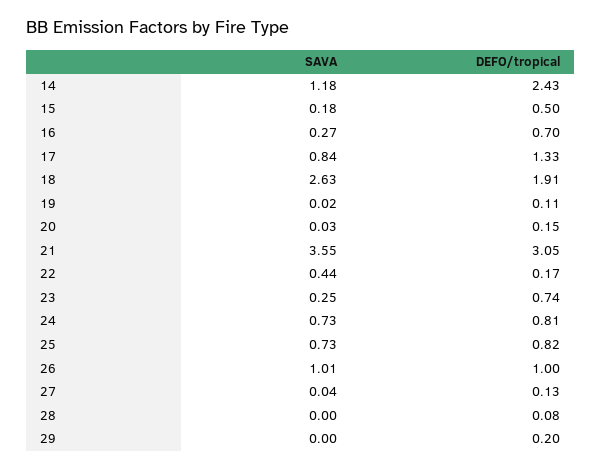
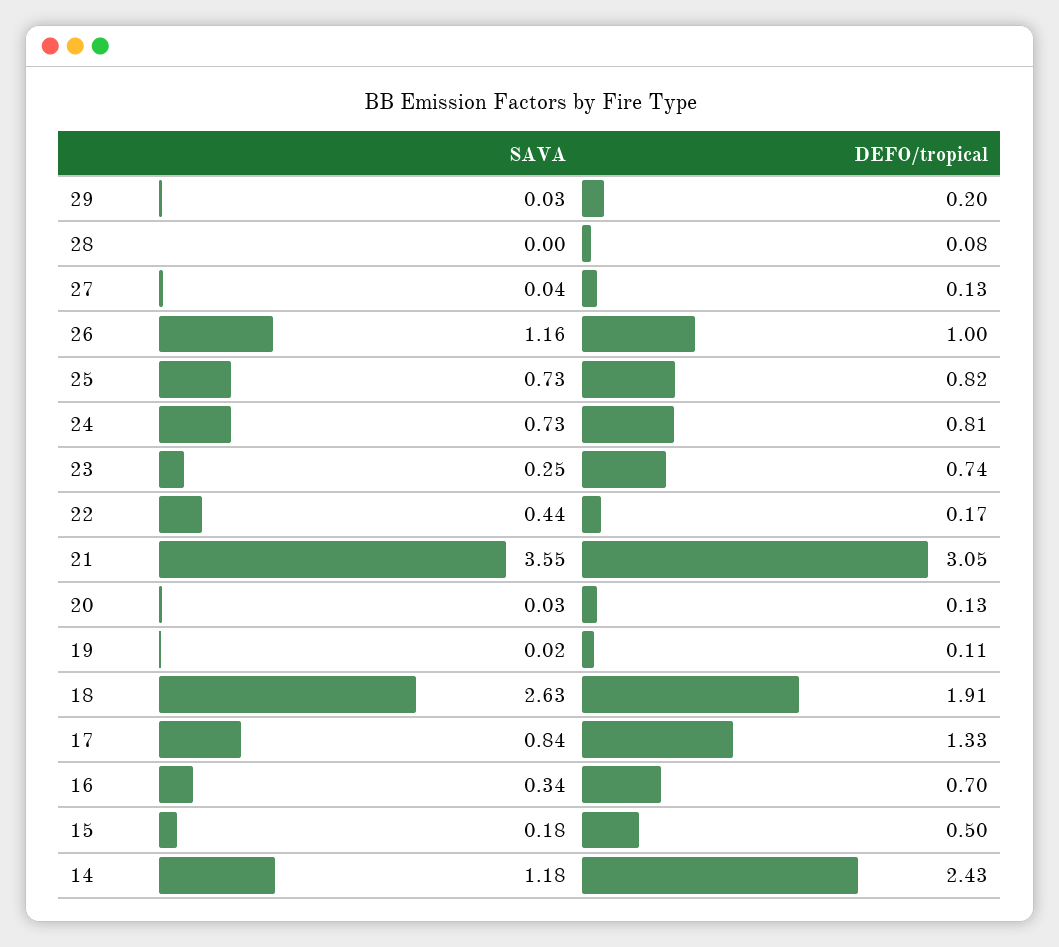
SAVA, 16: 0.27 -> 0.34
DEFO/tropical, 20: 0.15 -> 0.13
SAVA, 26: 1.01 -> 1.16
SAVA, 29: 0 -> 0.03

